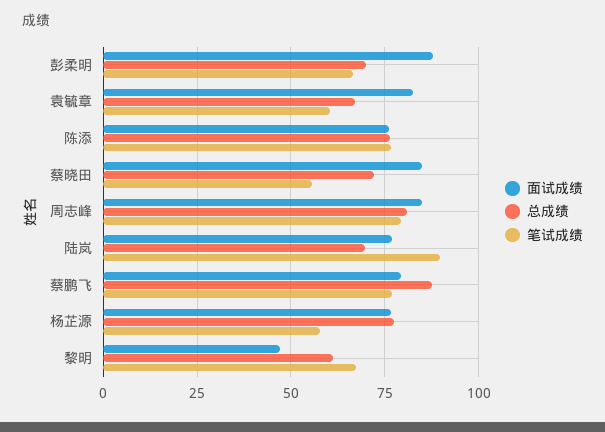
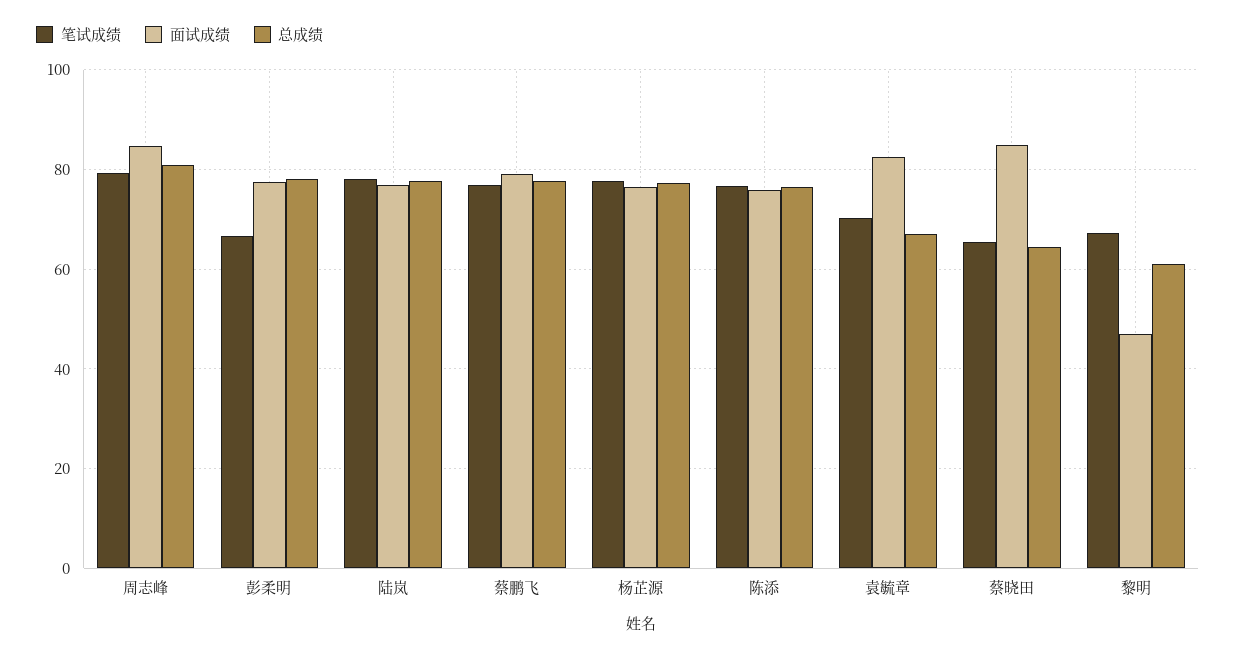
面试成绩, 彭柔明: 87.5 -> 78
总成绩, 彭柔明: 70 -> 78
笔试成绩, 袁毓章: 60 -> 70
总成绩, 蔡晓田: 72.5 -> 64
笔试成绩, 蔡晓田: 55 -> 66
总成绩, 陆岚: 70 -> 78
笔试成绩, 陆岚: 90 -> 78
总成绩, 蔡鹏飞: 87.5 -> 78
笔试成绩, 杨芷源: 57.5 -> 78

